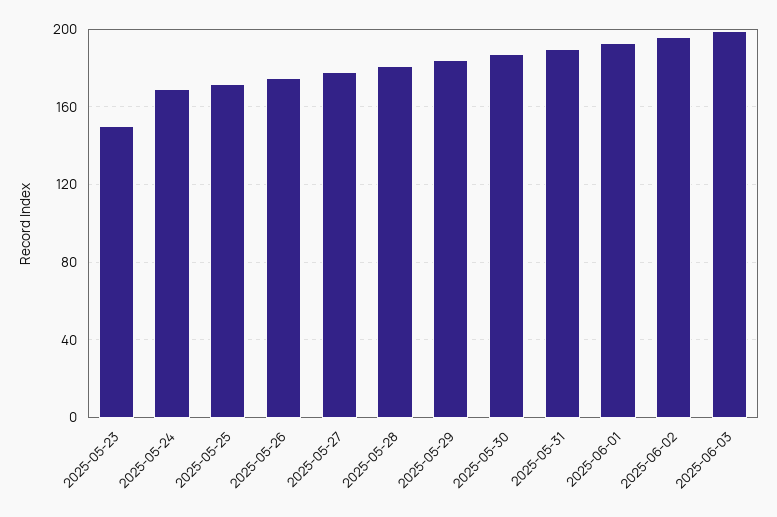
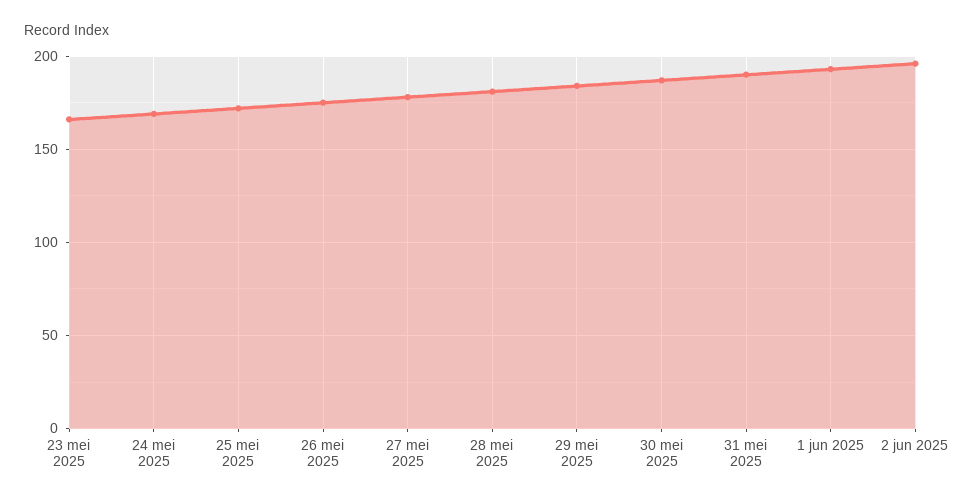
2025-05-23: 150 -> 165
2025-06-03: 200 -> none

